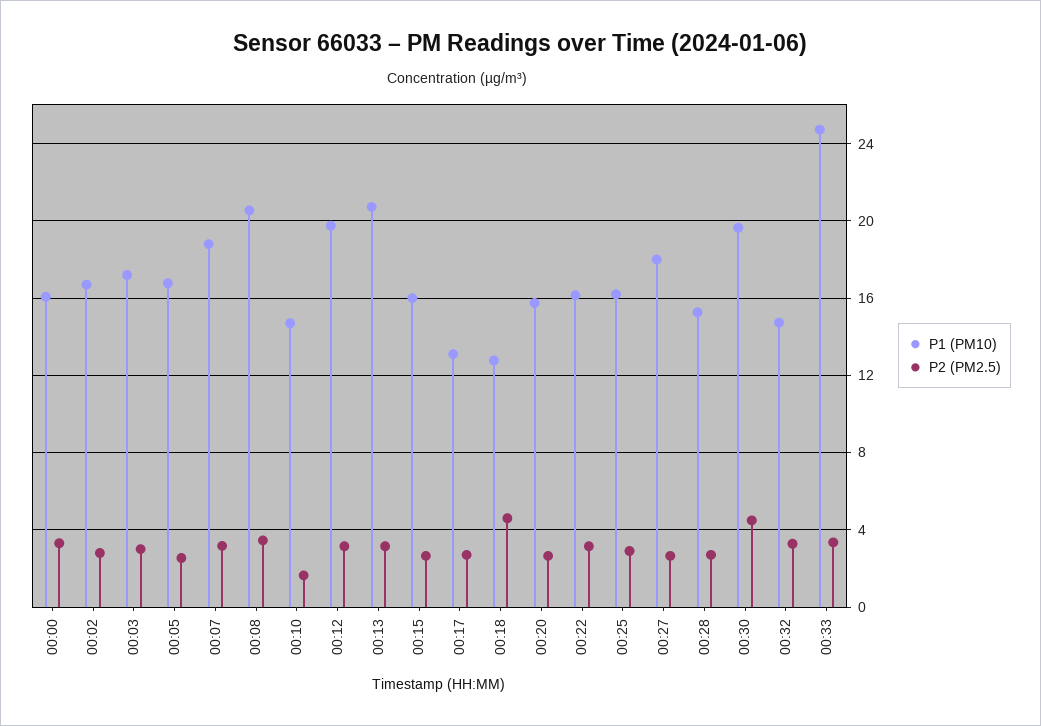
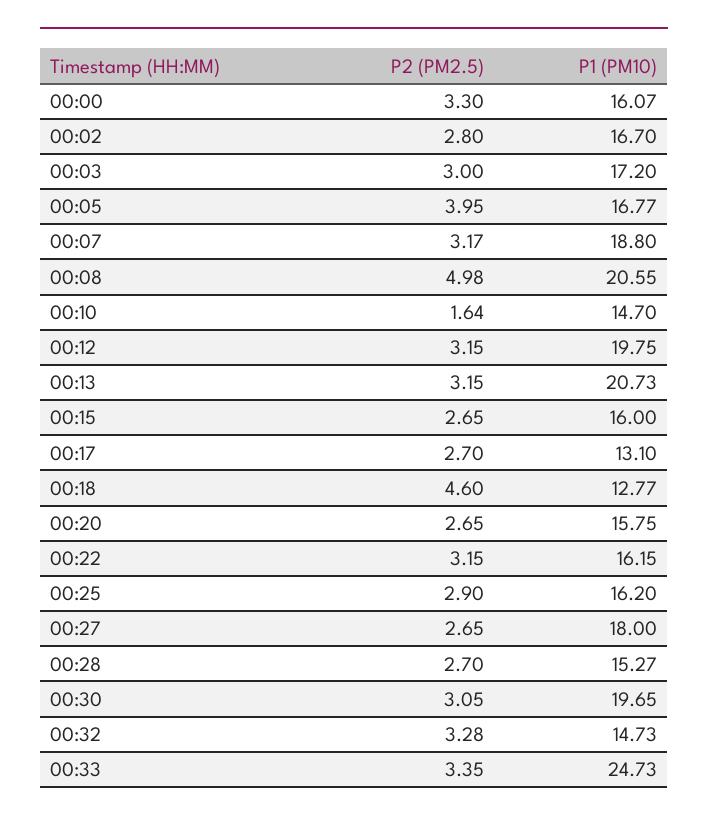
P2 (PM2.5), 00:05: 2.5 -> 3.95
P2 (PM2.5), 00:08: 3.5 -> 4.98
P2 (PM2.5), 00:30: 4.5 -> 3.05

